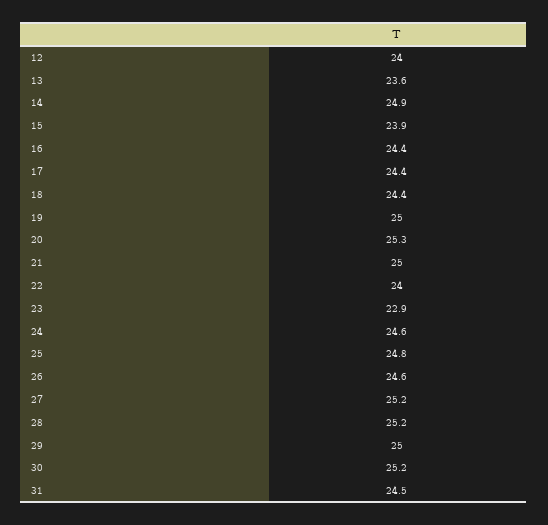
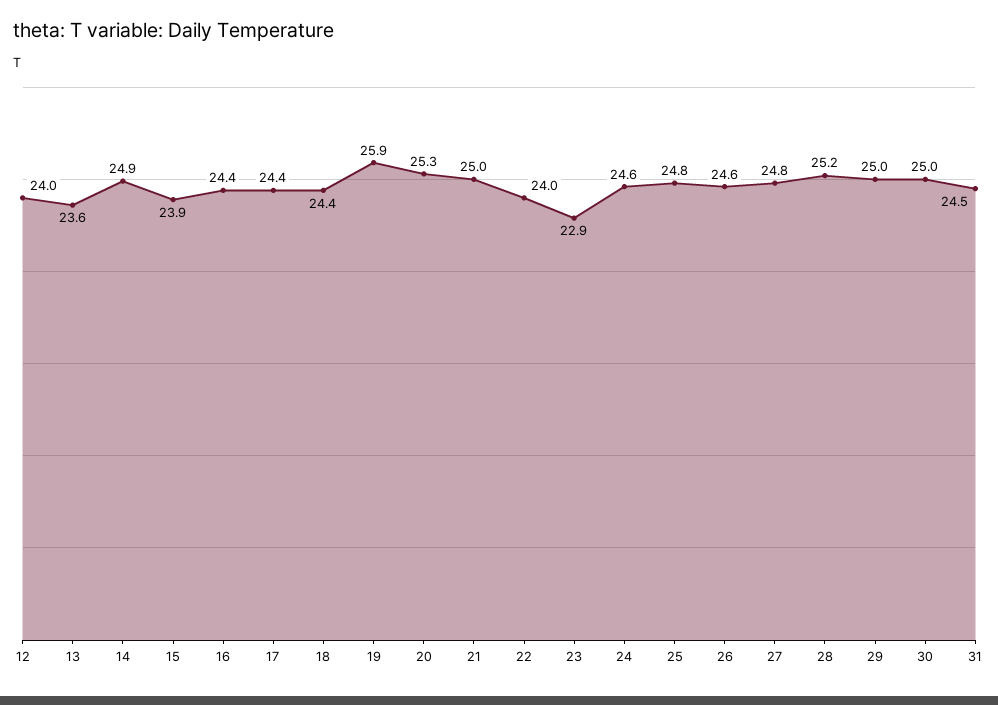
19: 25 -> 25.9
27: 25.2 -> 24.8
30: 25.2 -> 25

